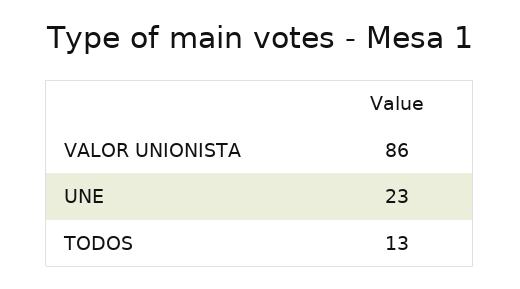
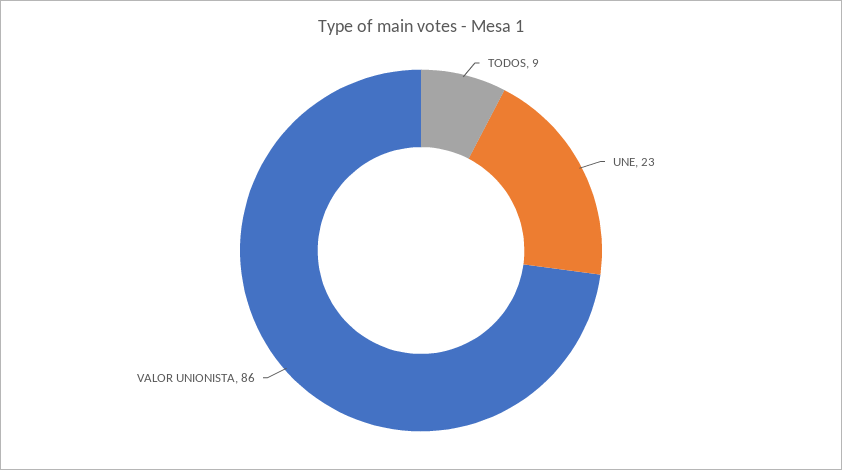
TODOS: 13 -> 9

